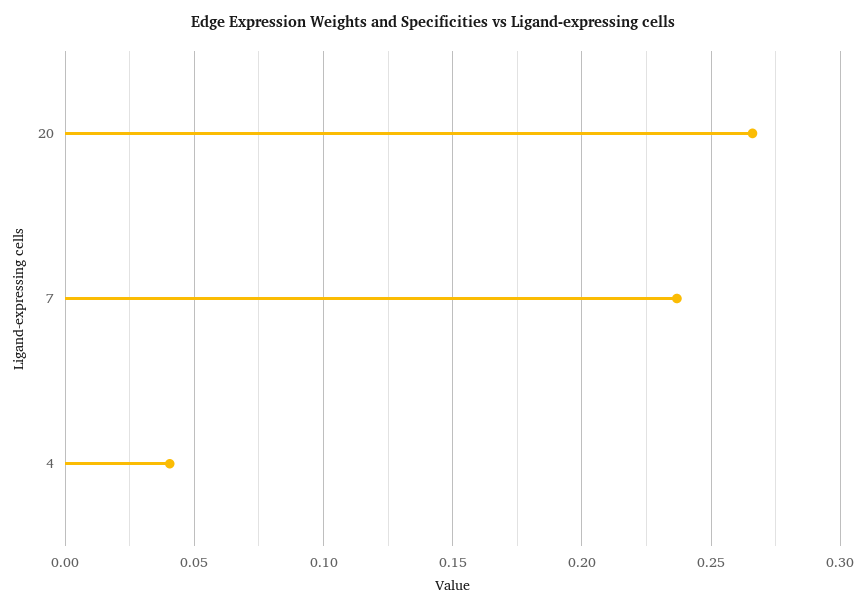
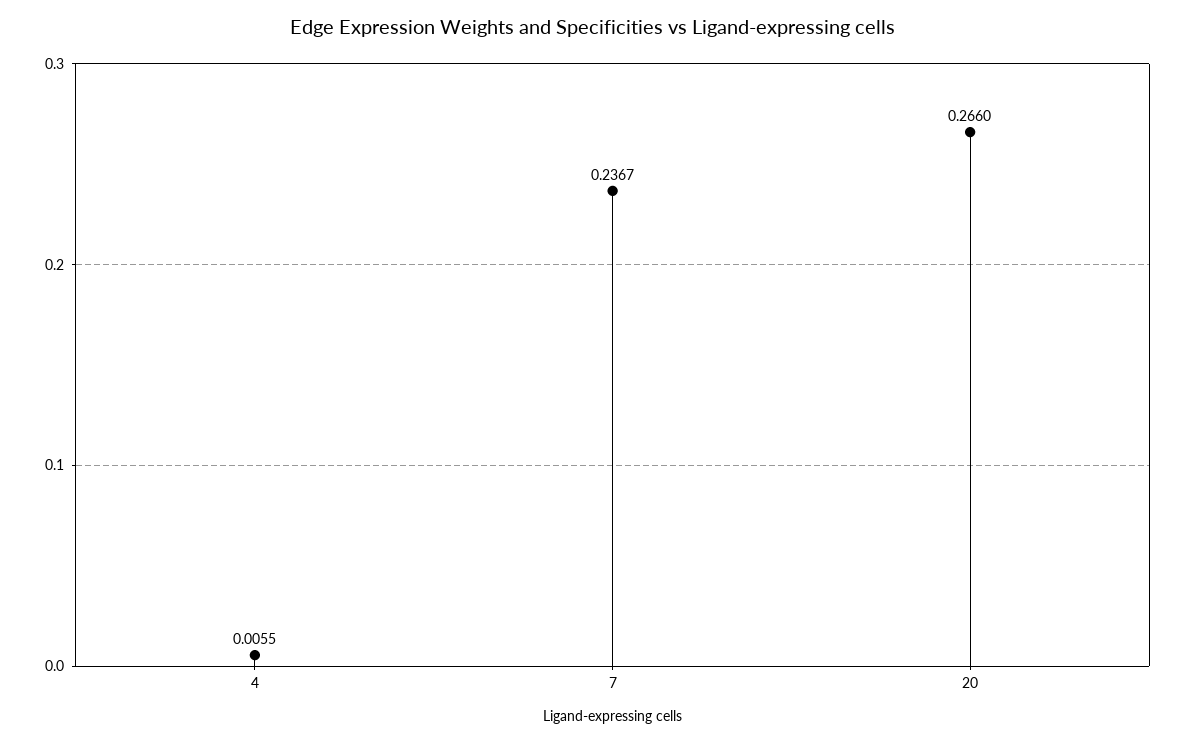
4: 0.04 -> 0.0055

